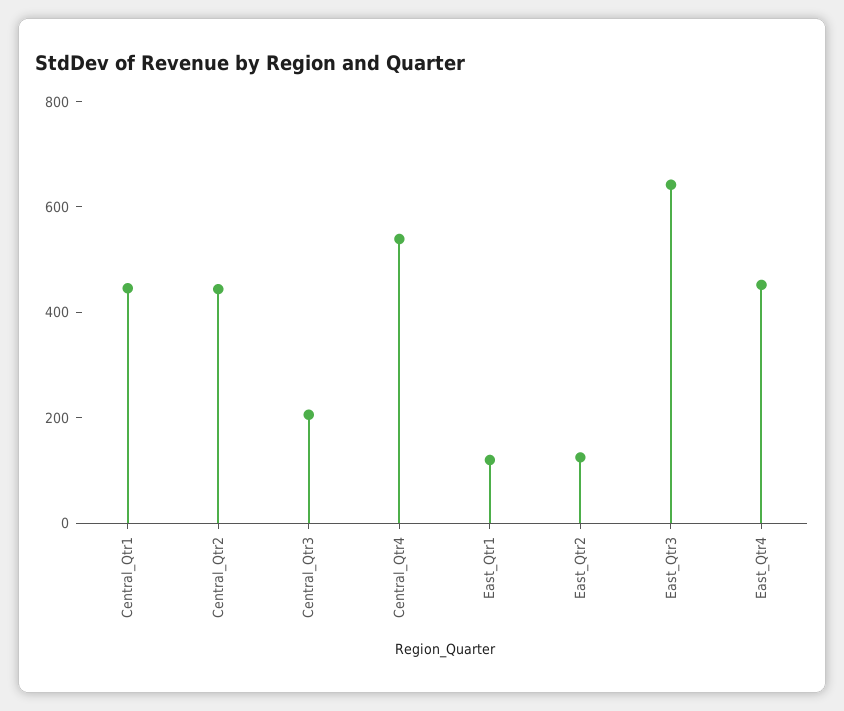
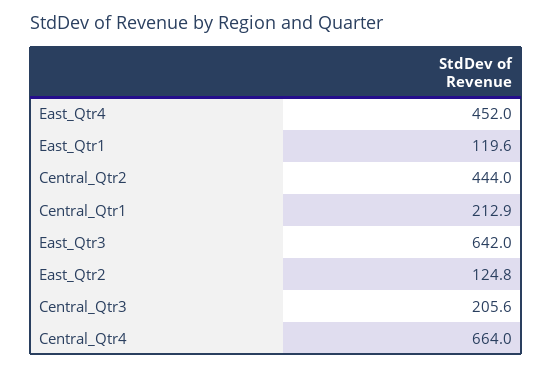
Central_Qtr1: 450 -> 212.9
Central_Qtr4: 550 -> 664

